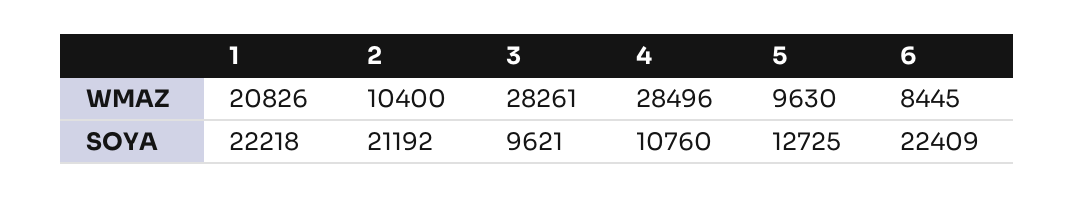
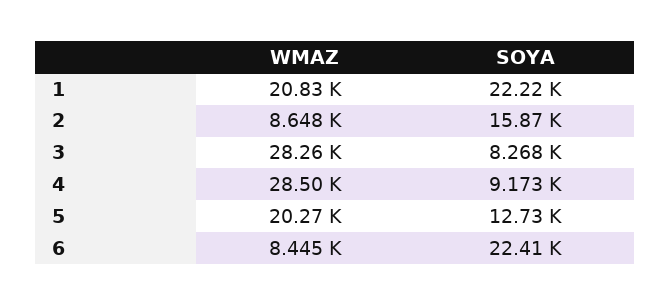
2, WMAZ: 10400 -> 8648
5, WMAZ: 9630 -> 20270
2, SOYA: 21192 -> 15870
3, SOYA: 9621 -> 8268
4, SOYA: 10760 -> 9173

